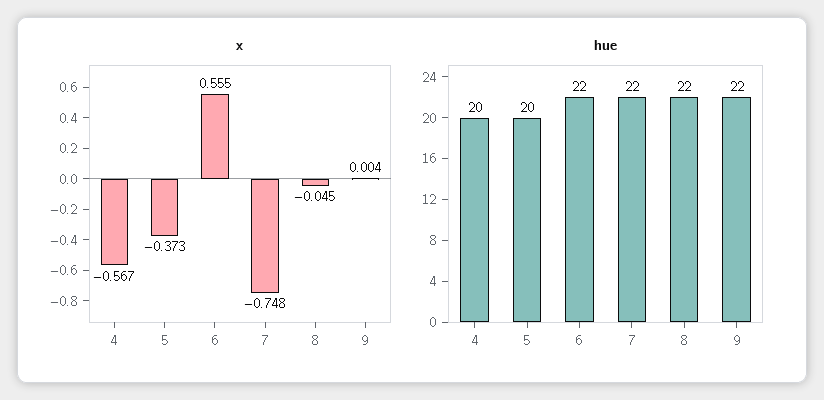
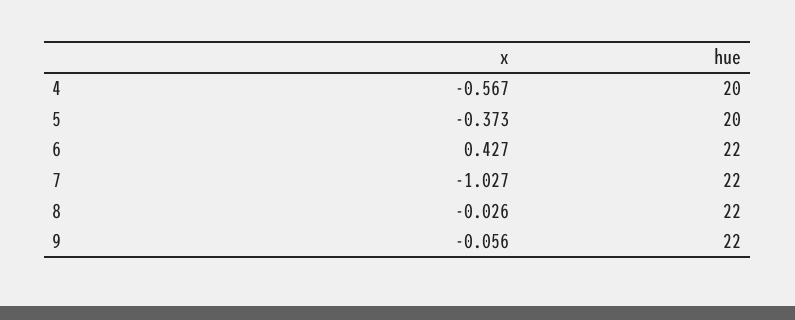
x, 6: 0.555 -> 0.427
x, 7: -0.748 -> -1.027
x, 8: -0.045 -> -0.026
x, 9: 0.004 -> -0.056

